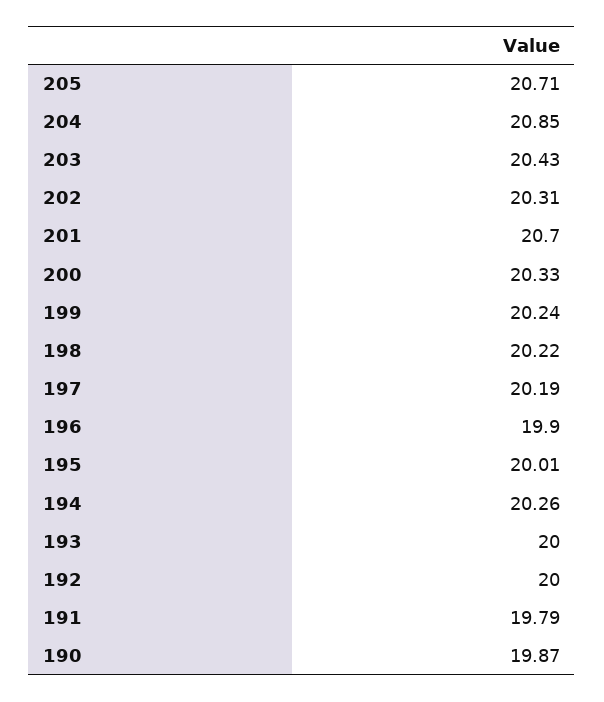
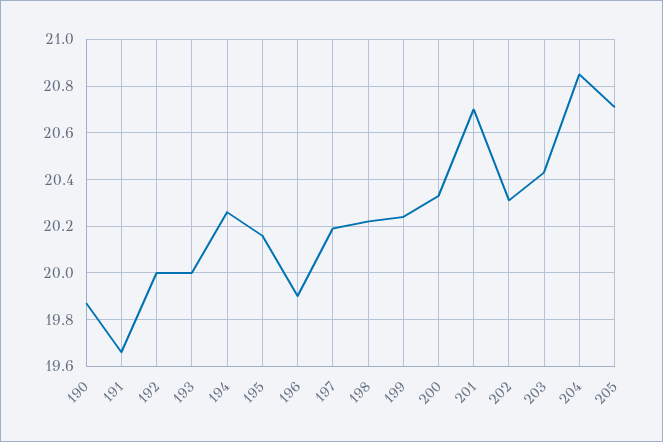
195: 20.01 -> 20.15
191: 19.79 -> 19.65

